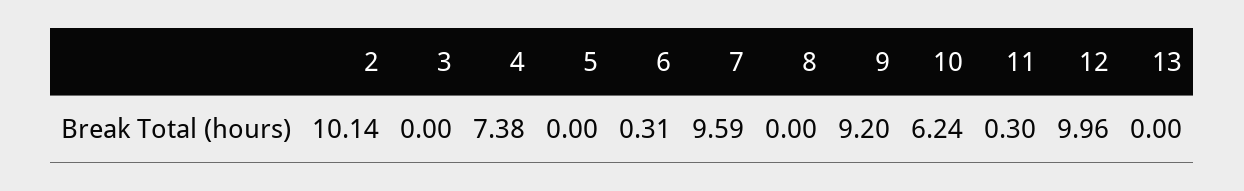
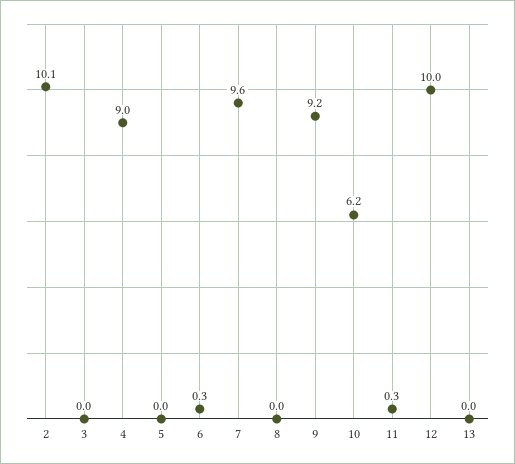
4: 7.38 -> 9

